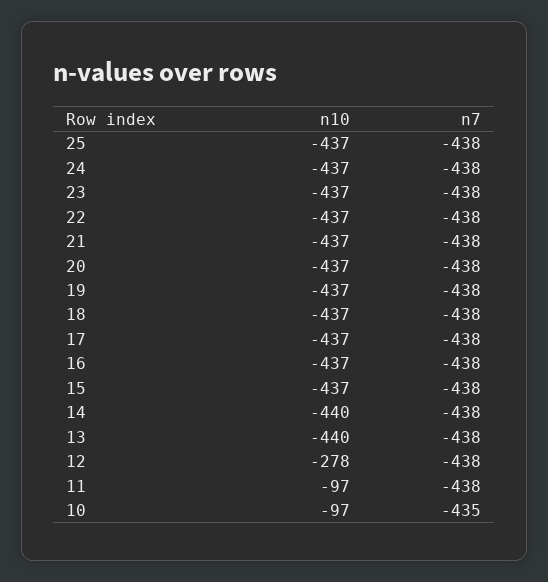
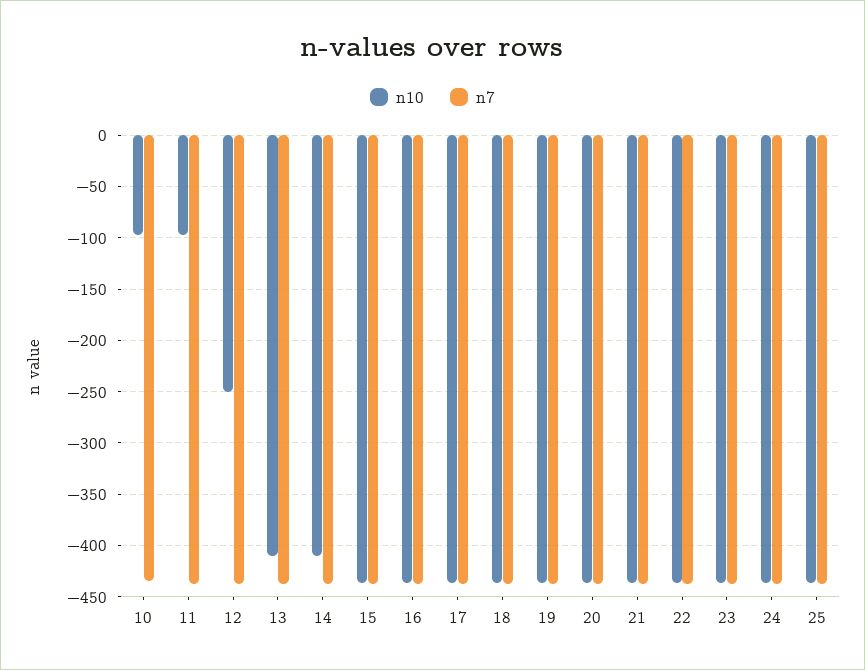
n10, 14: -440 -> -410
n10, 13: -440 -> -410
n10, 12: -278 -> -250

